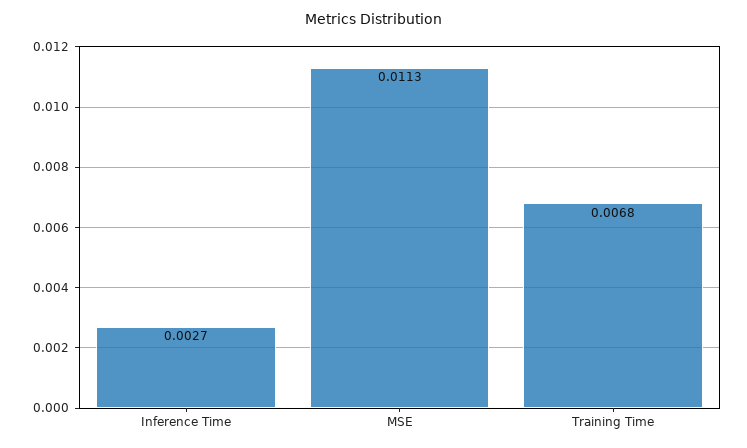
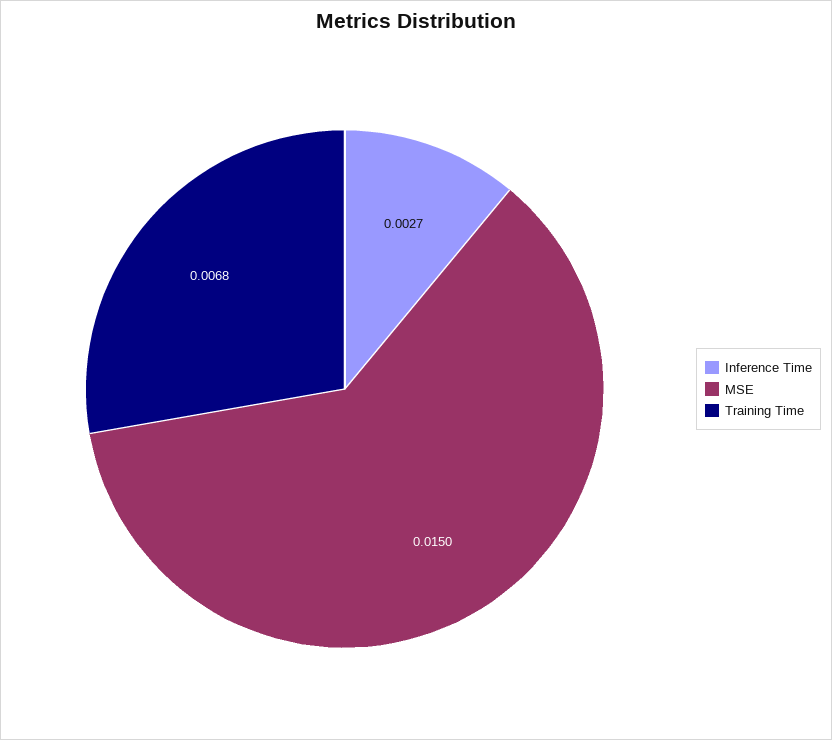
MSE: 0.0113 -> 0.015

